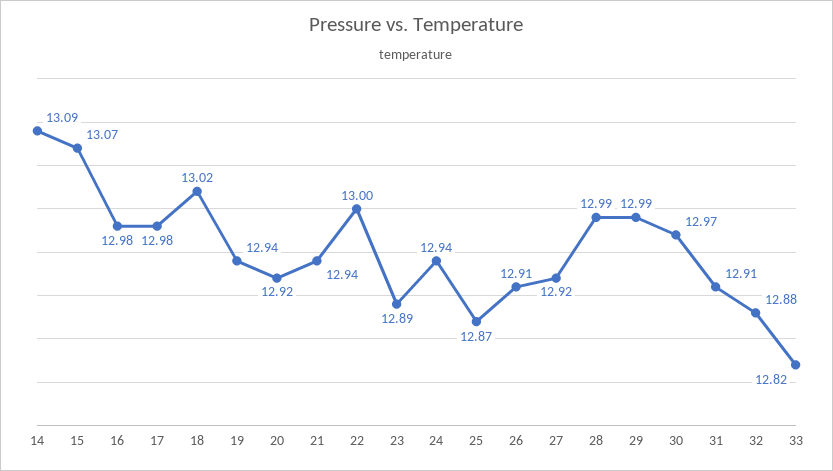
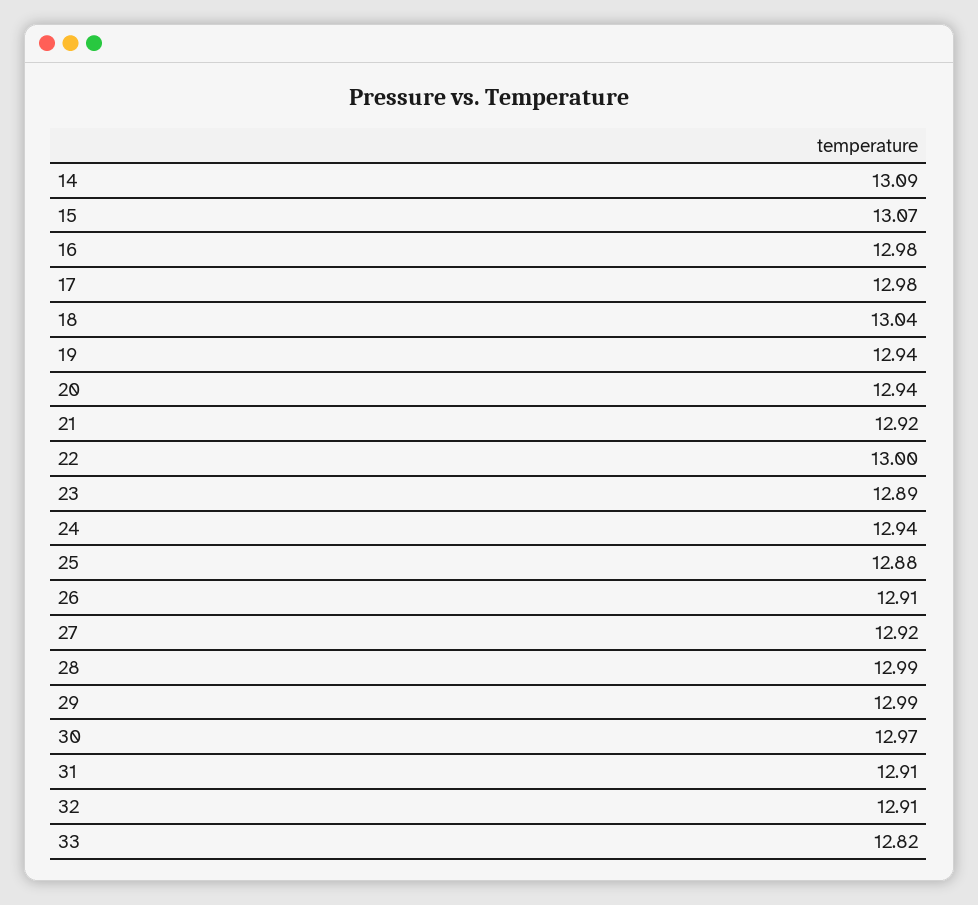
18: 13.02 -> 13.04
20: 12.92 -> 12.94
21: 12.94 -> 12.92
25: 12.87 -> 12.88
32: 12.88 -> 12.91

